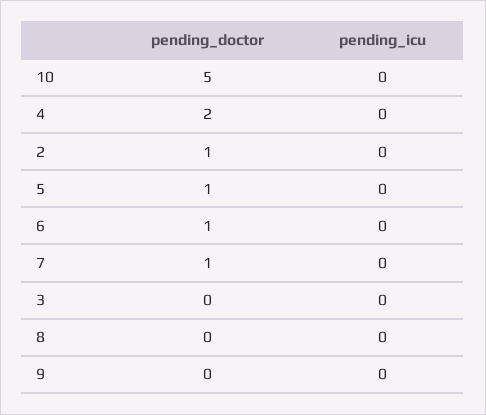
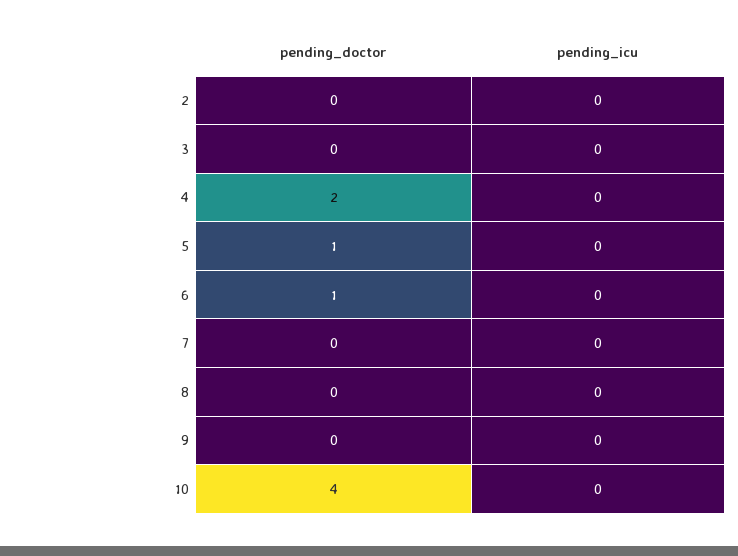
pending_doctor, 10: 5 -> 4
pending_doctor, 2: 1 -> 0
pending_doctor, 7: 1 -> 0

